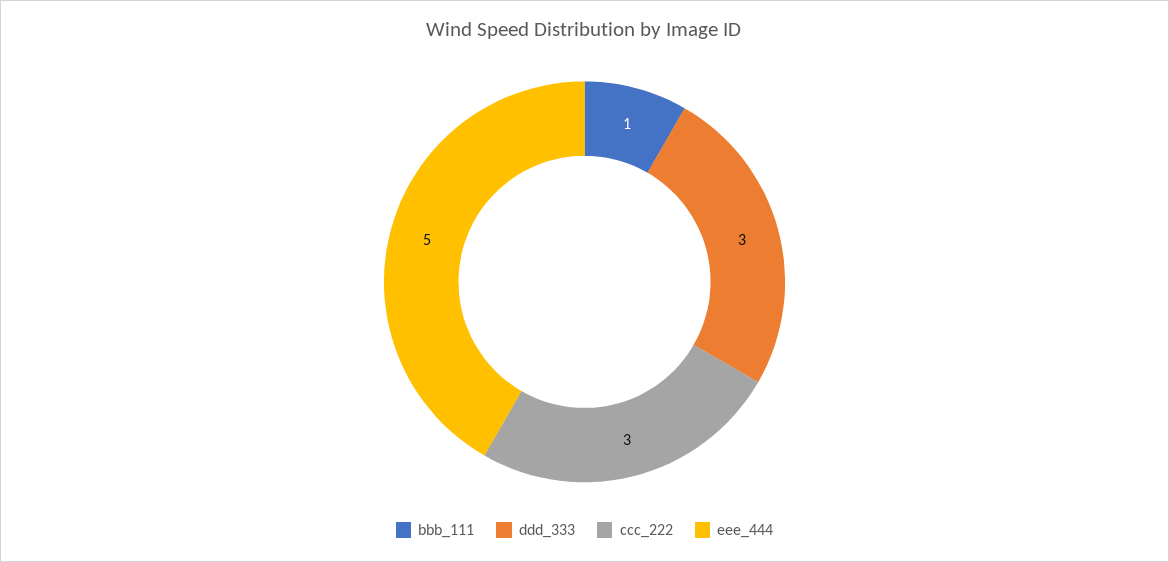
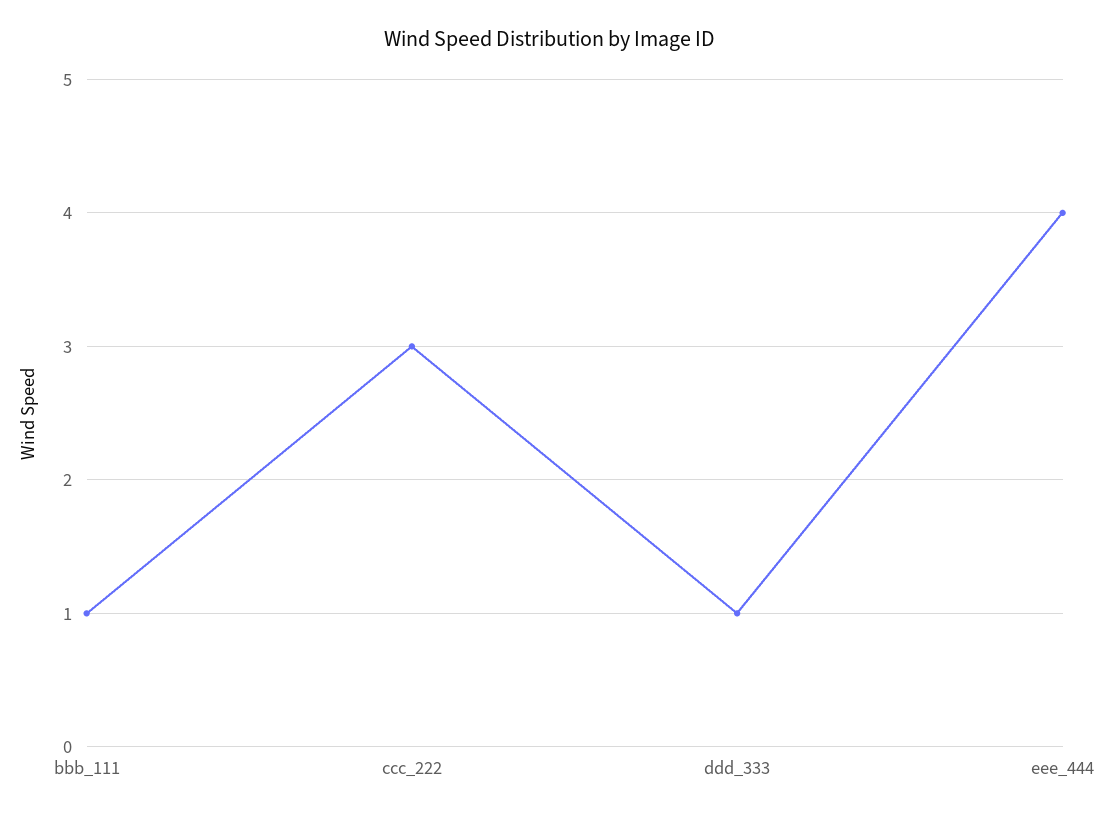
ddd_333: 3 -> 1
eee_444: 5 -> 4

